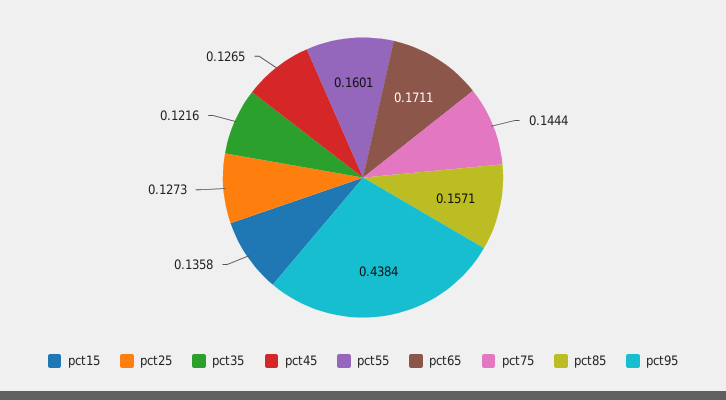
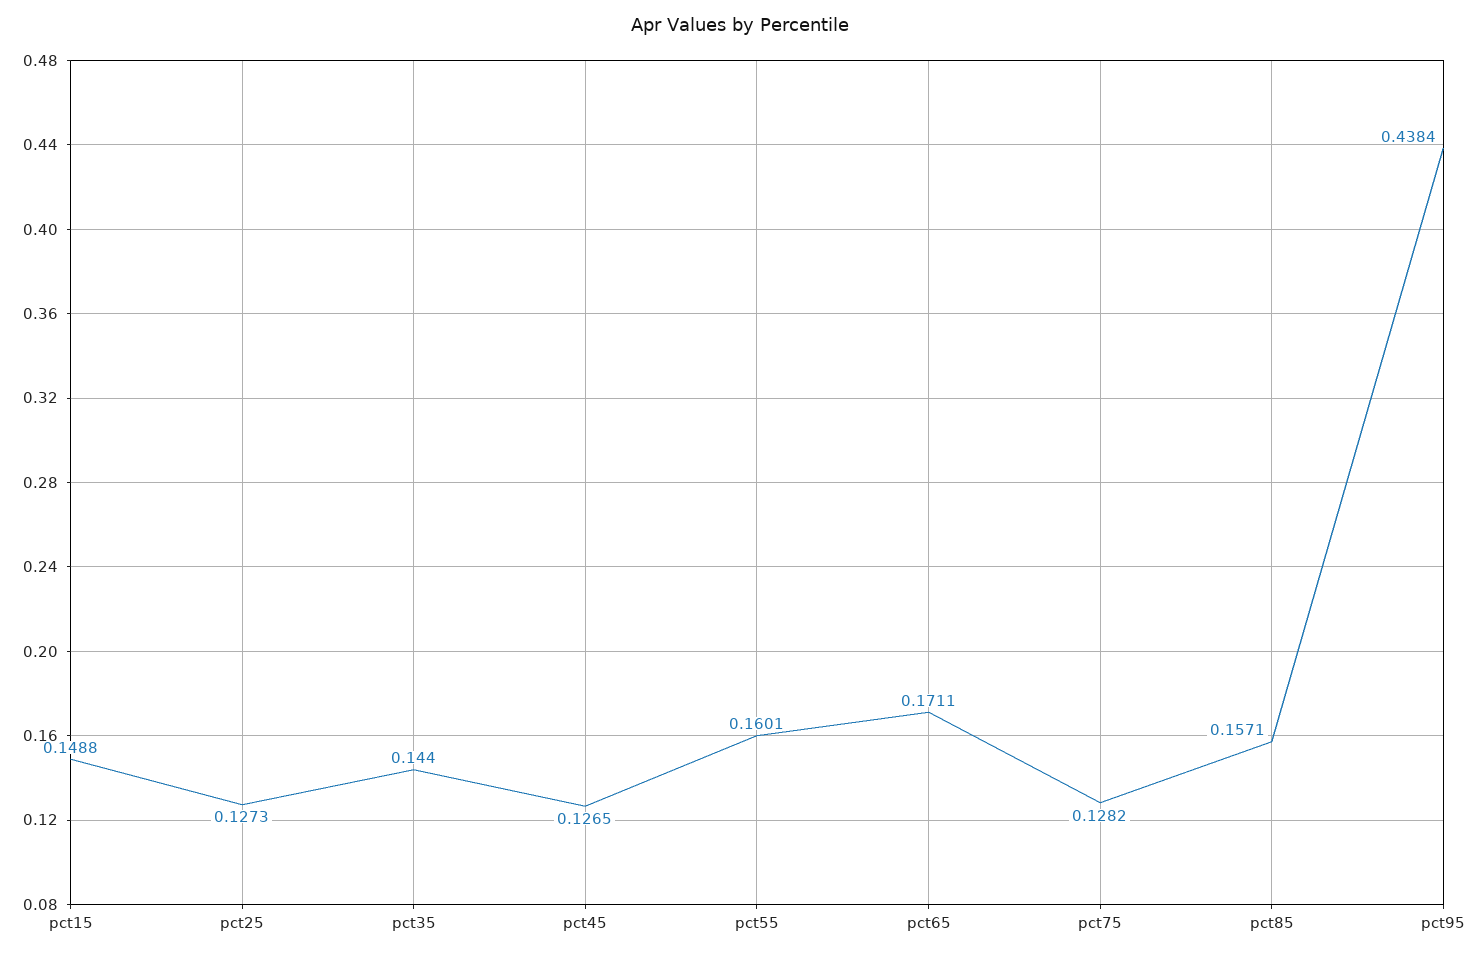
pct15: 0.1358 -> 0.1488
pct35: 0.1216 -> 0.144
pct75: 0.1444 -> 0.1282

